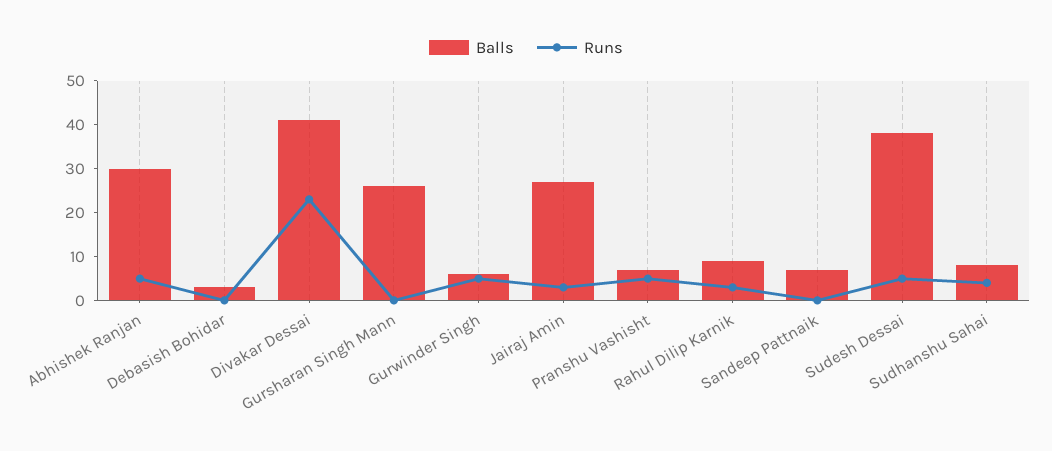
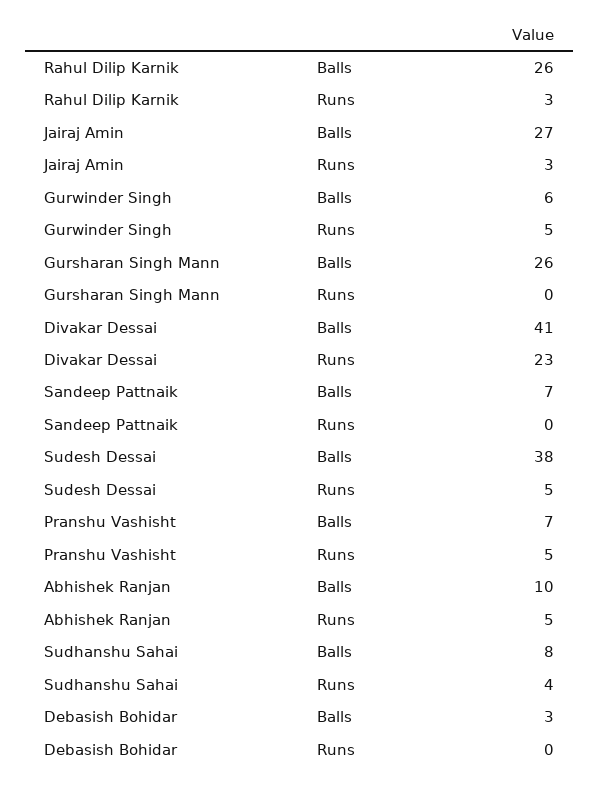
Balls, Abhishek Ranjan: 30 -> 10
Balls, Rahul Dilip Karnik: 10 -> 26

